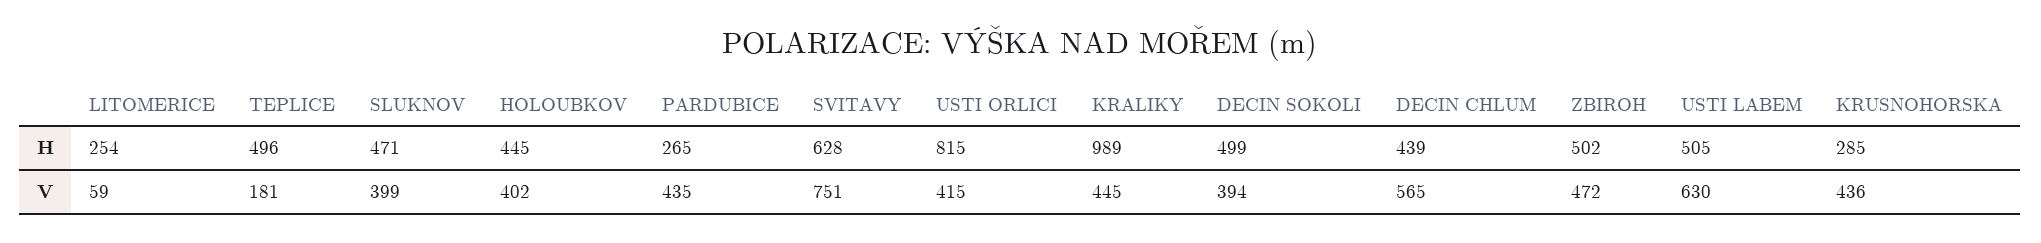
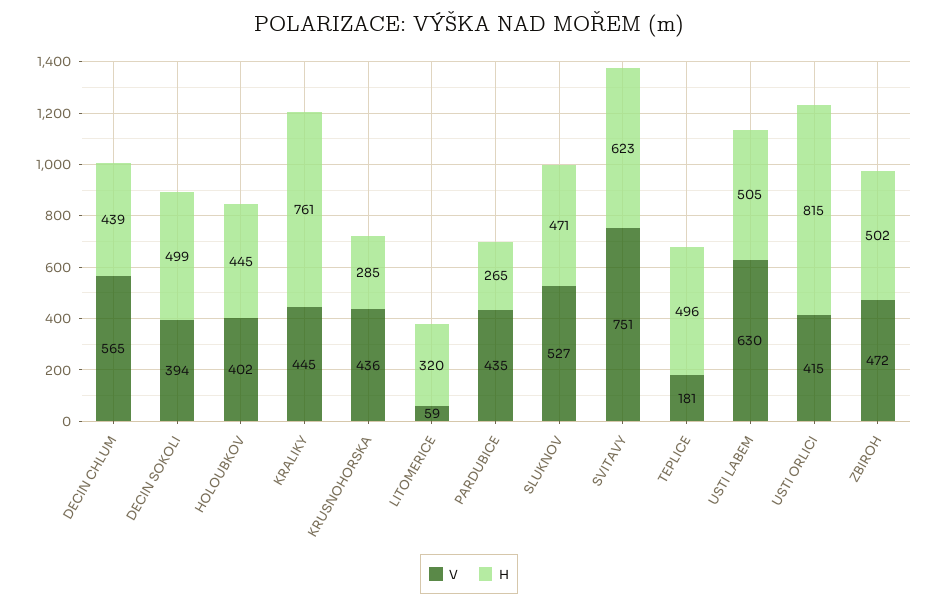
H, LITOMERICE: 254 -> 320
H, SVITAVY: 628 -> 623
H, KRALIKY: 989 -> 761
V, SLUKNOV: 399 -> 527

